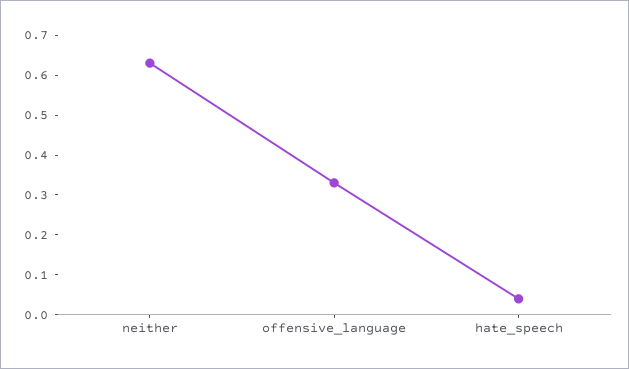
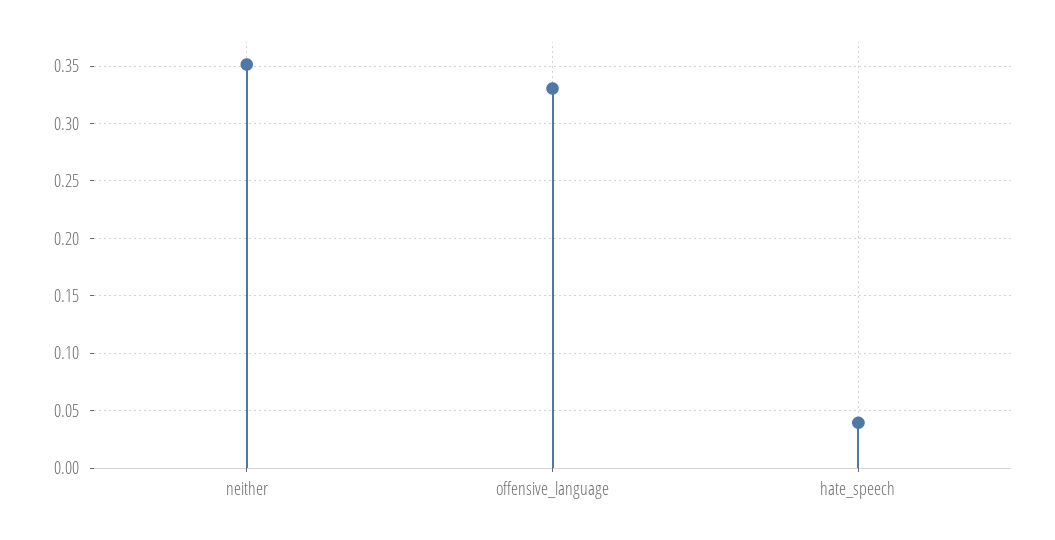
neither: 0.625 -> 0.35

